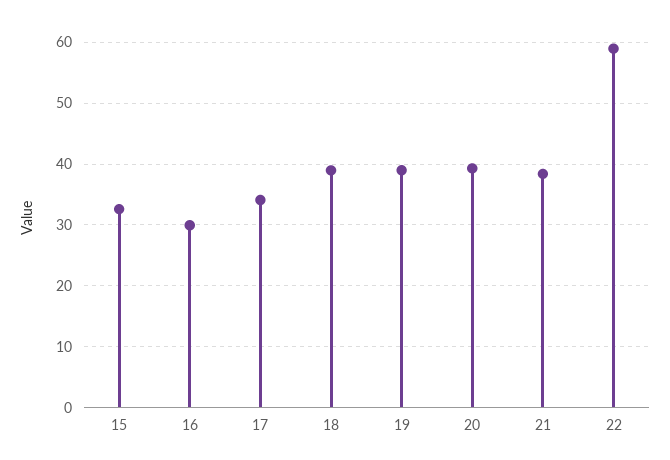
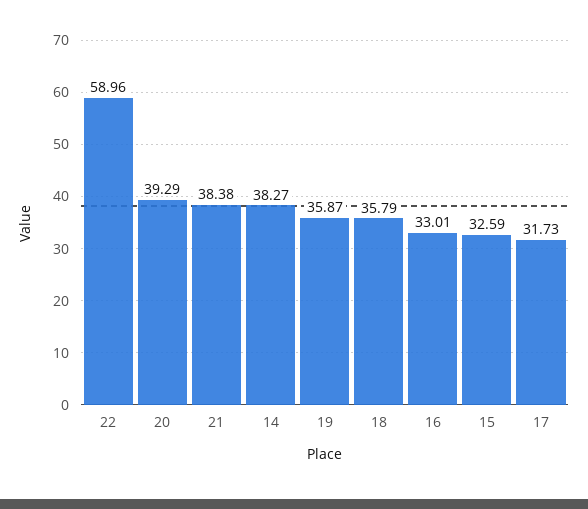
16: 30 -> 33.01
17: 34 -> 31.73
18: 39 -> 35.79
19: 39 -> 35.87
14: none -> 38.27

